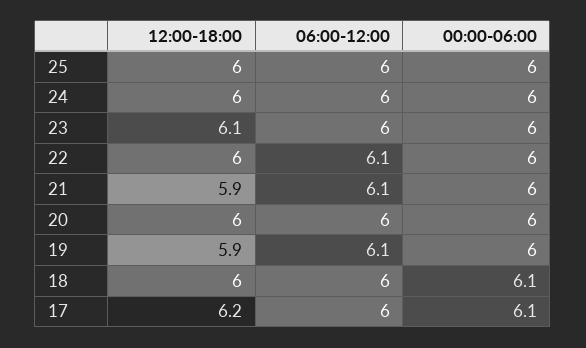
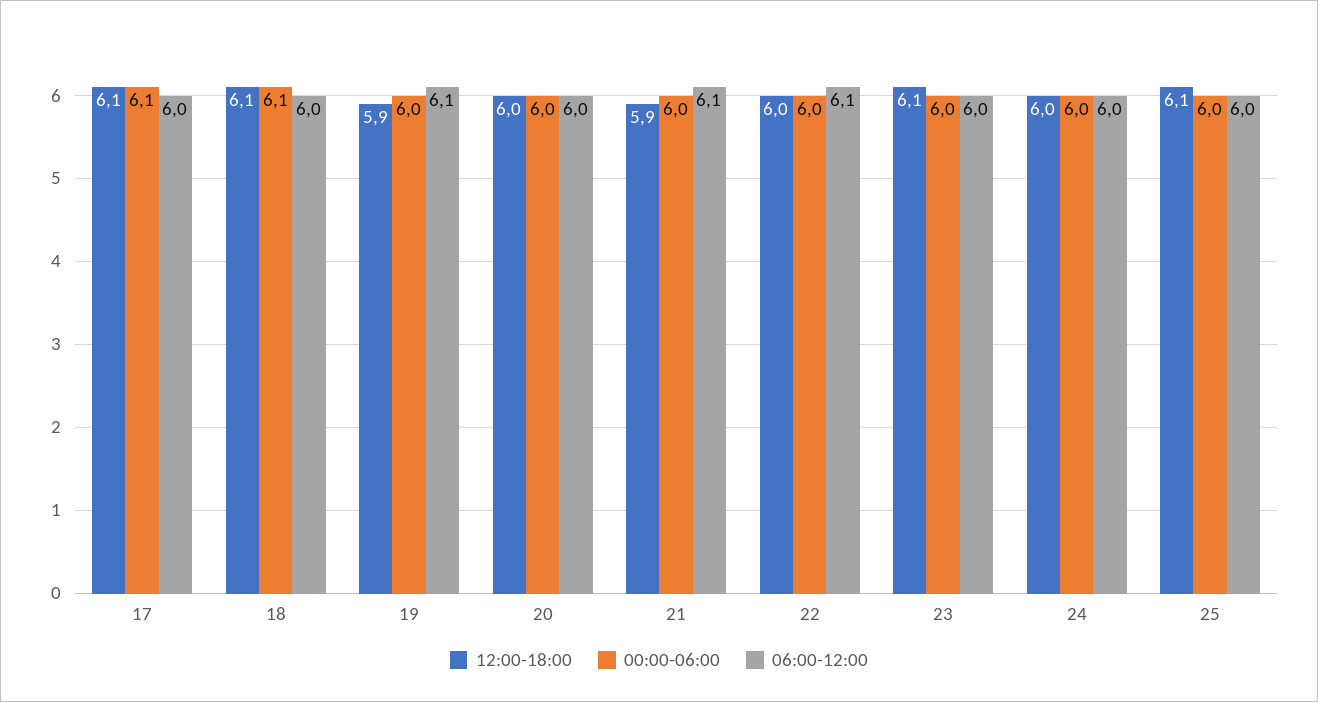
12:00-18:00, 25: 6 -> 6.1
12:00-18:00, 18: 6 -> 6.1
12:00-18:00, 17: 6.2 -> 6.1

